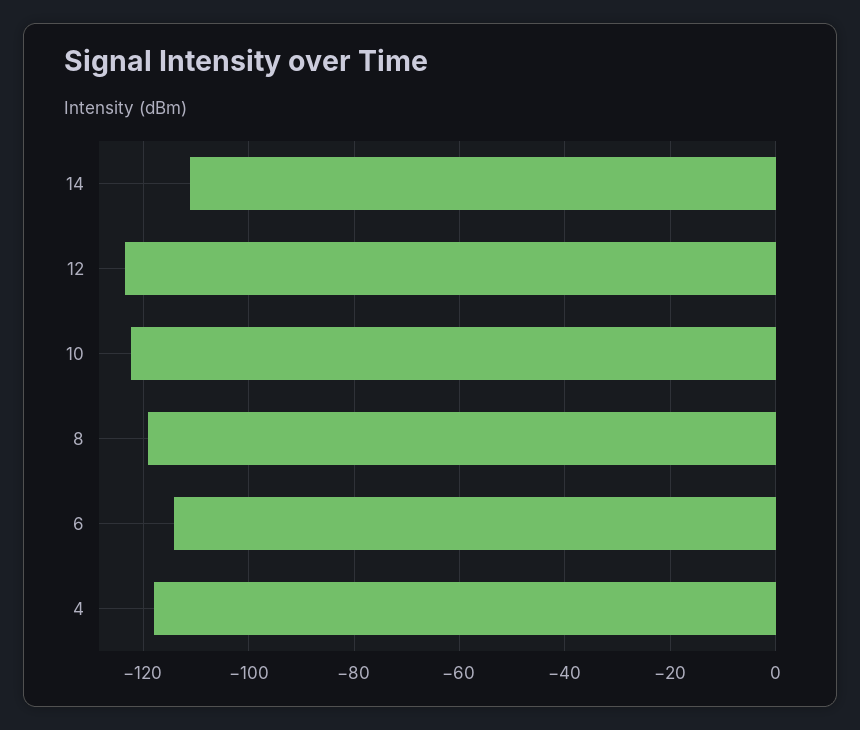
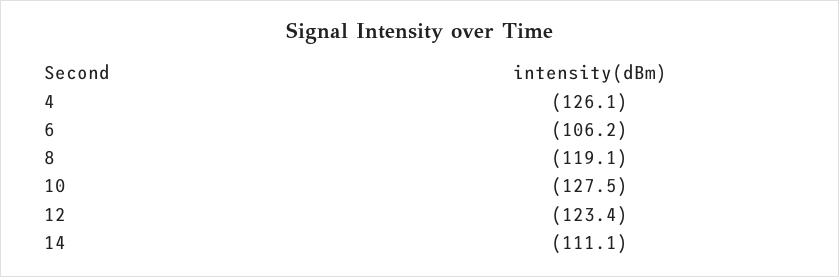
10: -122 -> -127.5
6: -114 -> -106.2
4: -118 -> -126.1

